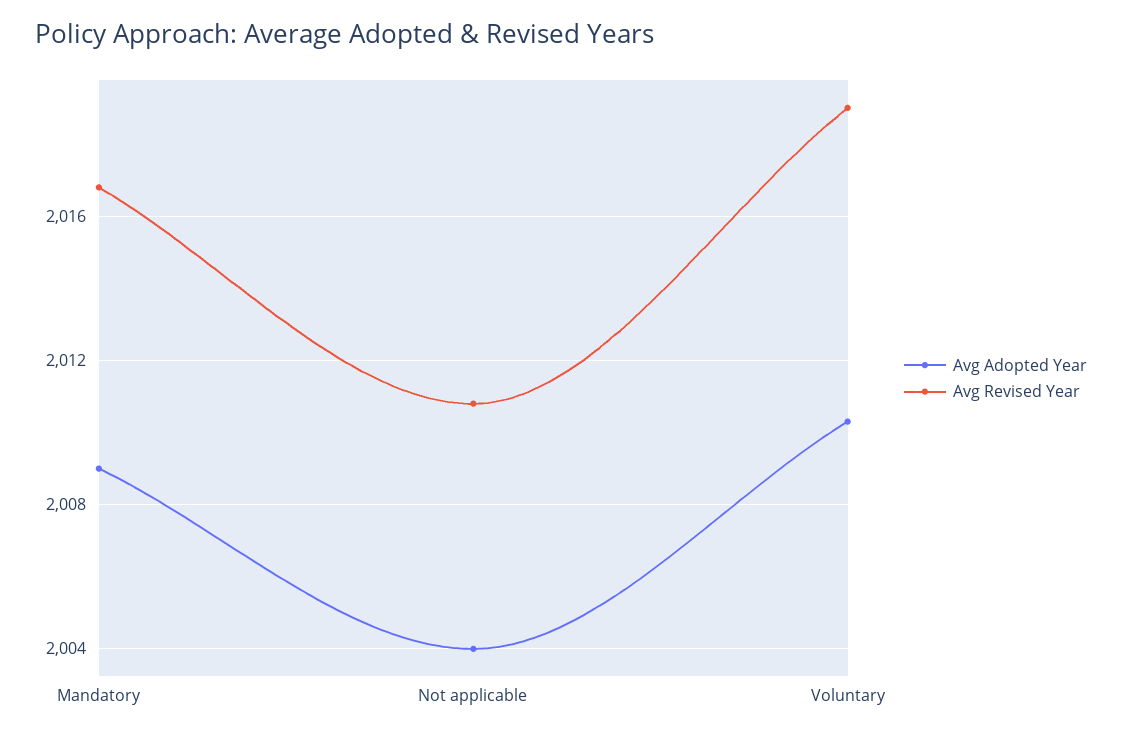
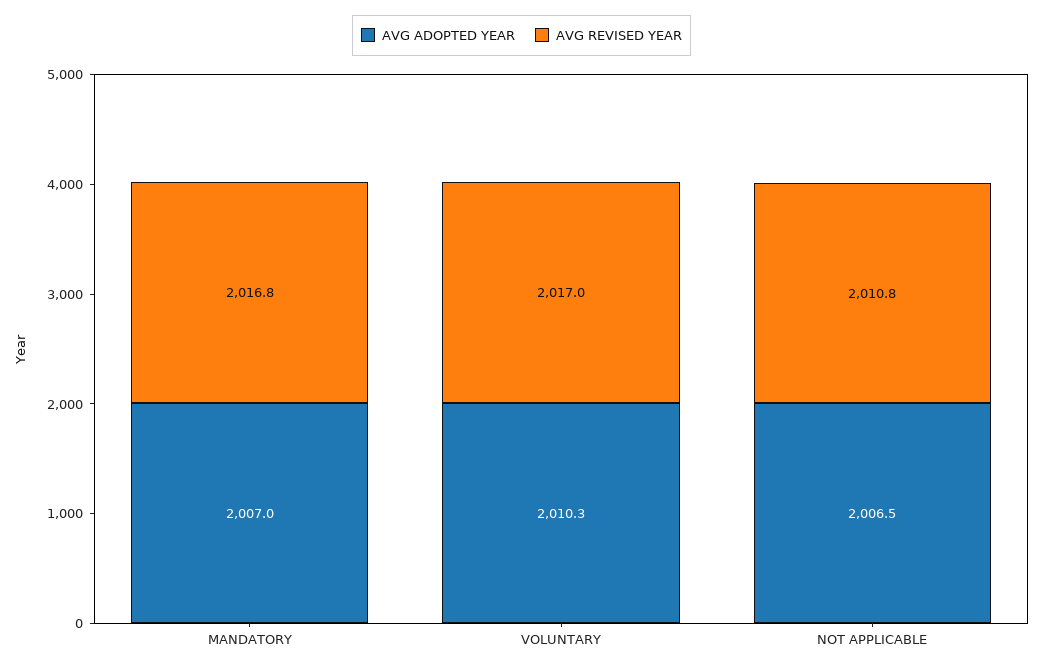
Avg Adopted Year, Mandatory: 2009 -> 2007
Avg Adopted Year, Not applicable: 2004 -> 2006.5
Avg Revised Year, Voluntary: 2019 -> 2017

